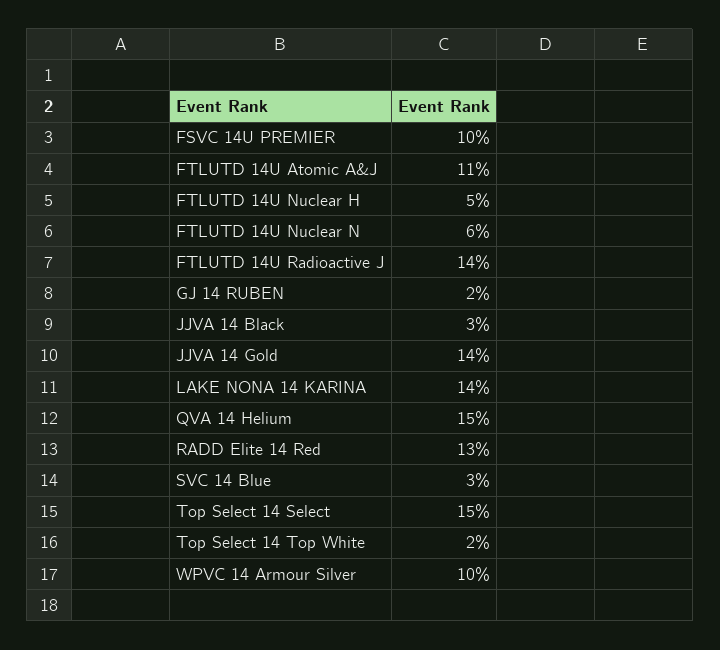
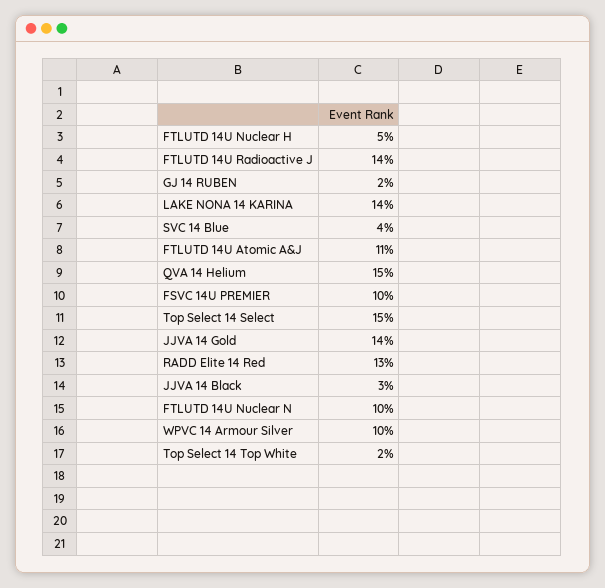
FTLUTD 14U Nuclear N: 6 -> 10
SVC 14 Blue: 3 -> 4

